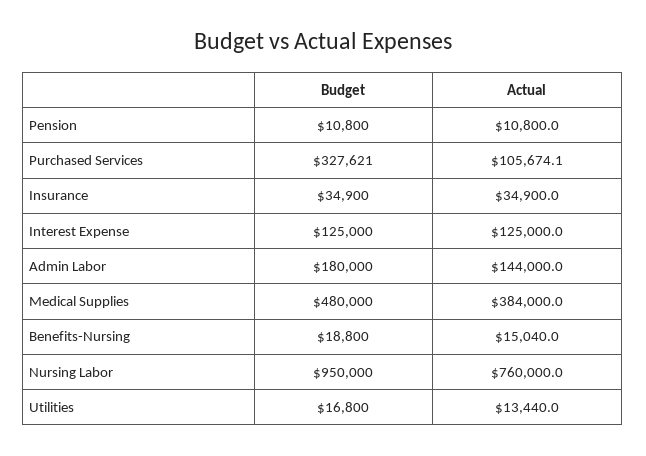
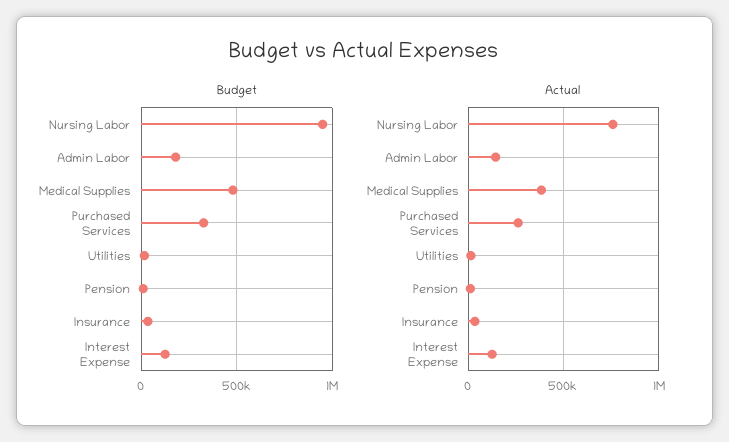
Actual, Purchased Services: 105674.1 -> 250000
Budget, Benefits-Nursing: 18800 -> none
Actual, Benefits-Nursing: 15040 -> none

